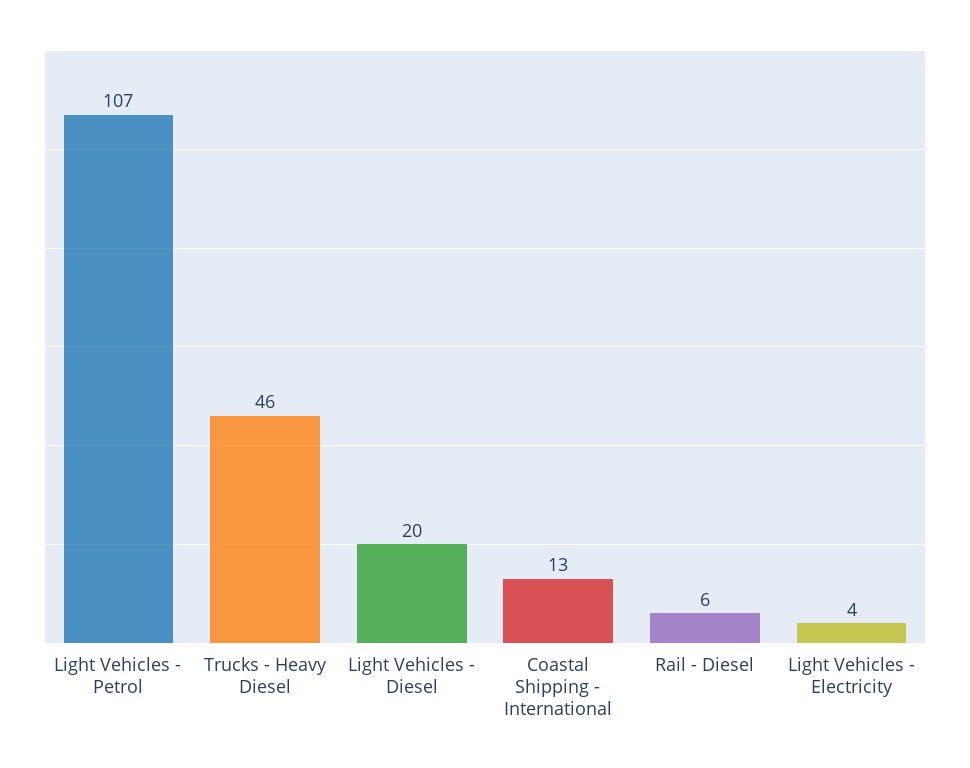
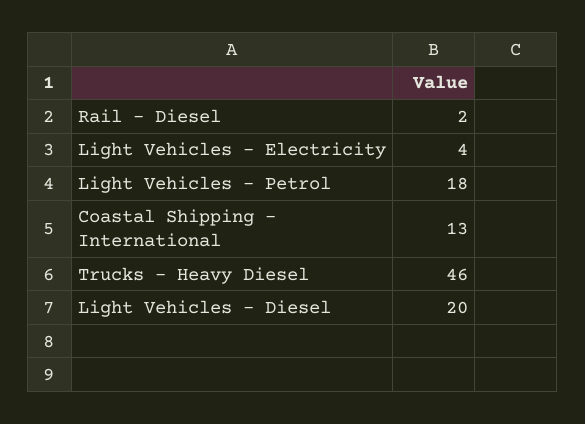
Light Vehicles - Petrol: 107 -> 18
Rail - Diesel: 6 -> 2

